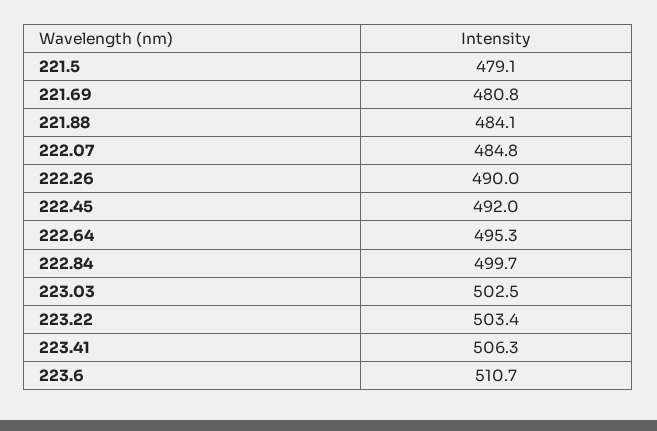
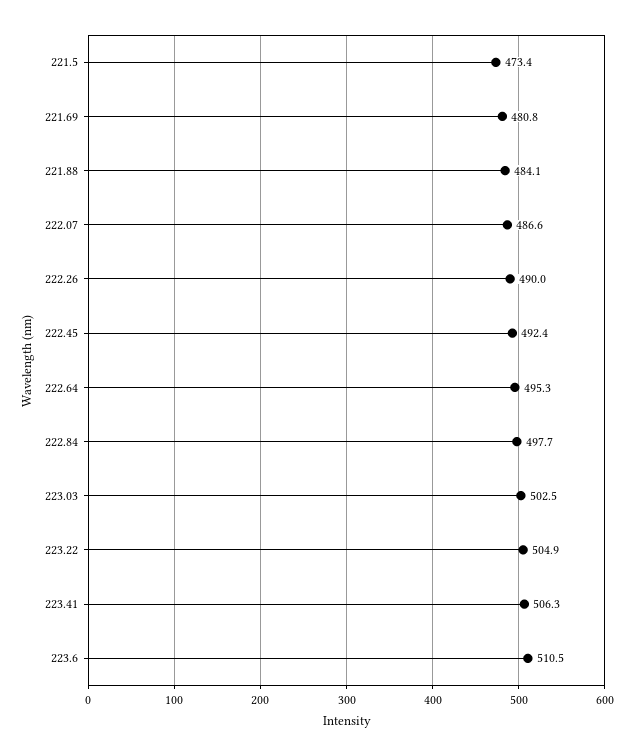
221.5: 479.1 -> 473.4
222.07: 484.8 -> 486.6
222.45: 492 -> 492.4
222.84: 499.7 -> 497.7
223.22: 503.4 -> 504.9
223.6: 510.7 -> 510.5

